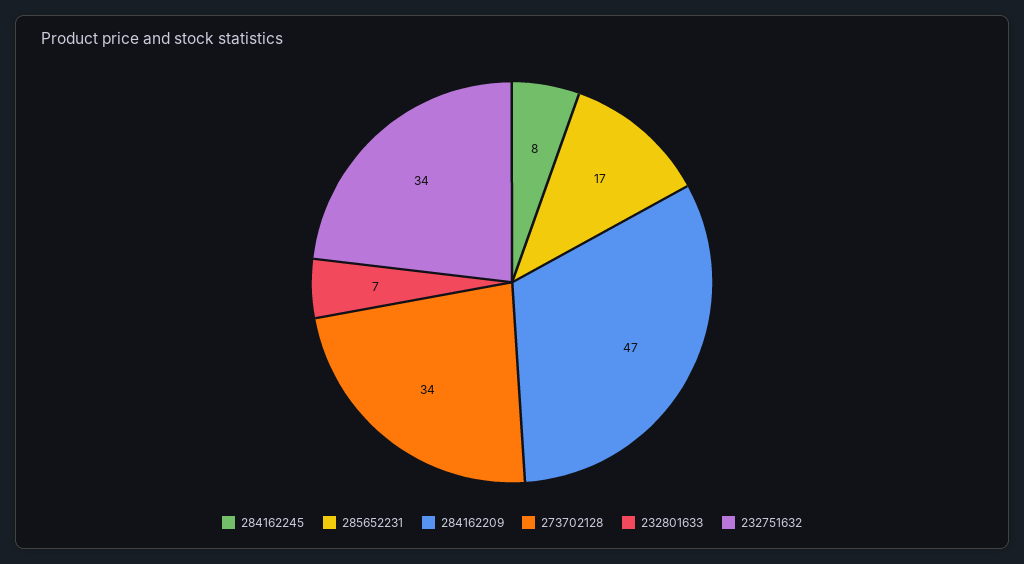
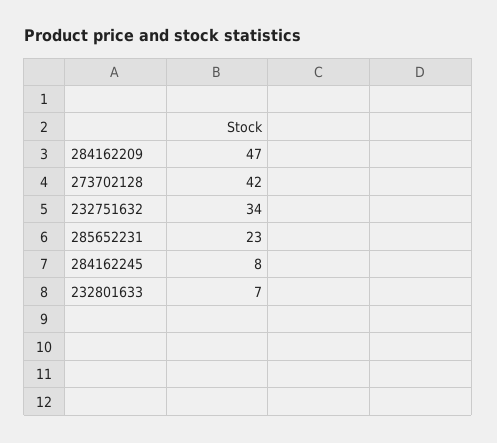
285652231: 17 -> 23
273702128: 34 -> 42

